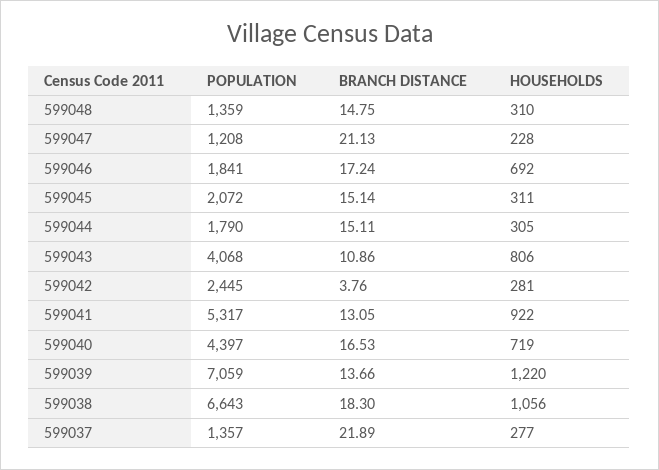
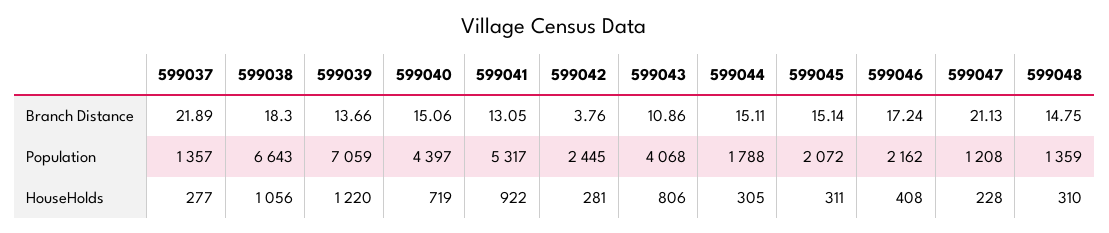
POPULATION, 599046: 1841 -> 2162
HOUSEHOLDS, 599046: 692 -> 408
POPULATION, 599044: 1790 -> 1788
BRANCH DISTANCE, 599040: 16.53 -> 15.06

